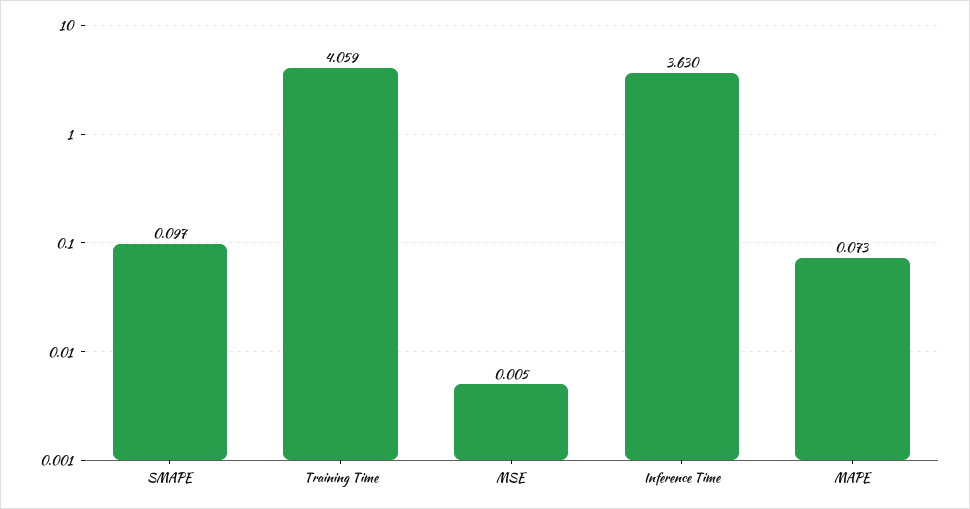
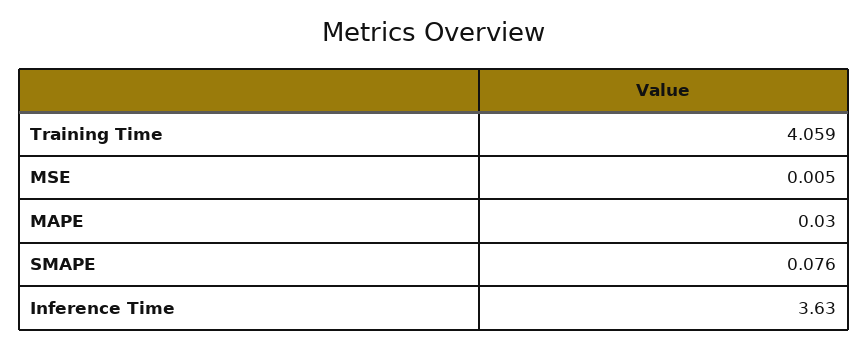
SMAPE: 0.097 -> 0.076
MAPE: 0.073 -> 0.03

